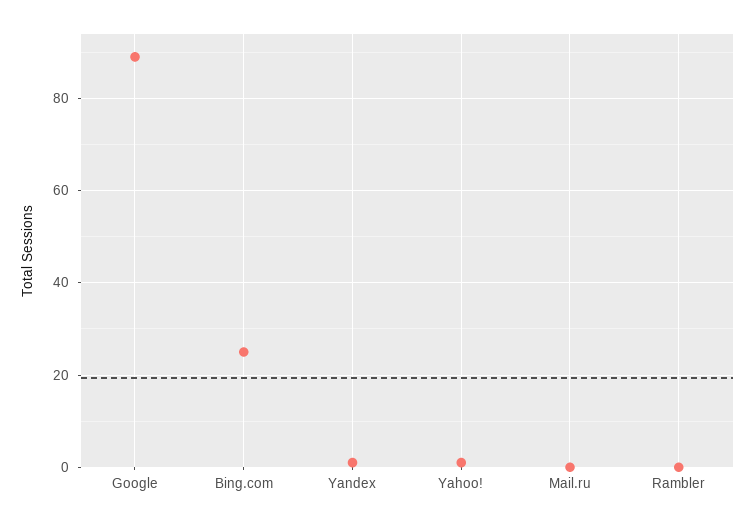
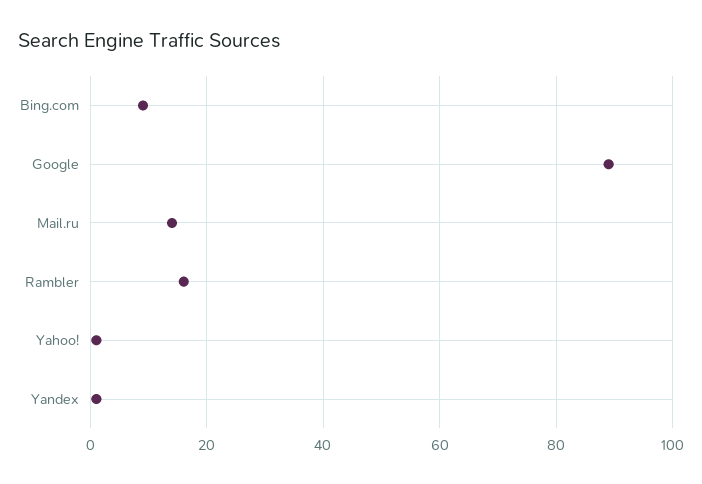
Bing.com: 25 -> 10
Mail.ru: 0 -> 15
Rambler: 0 -> 15

